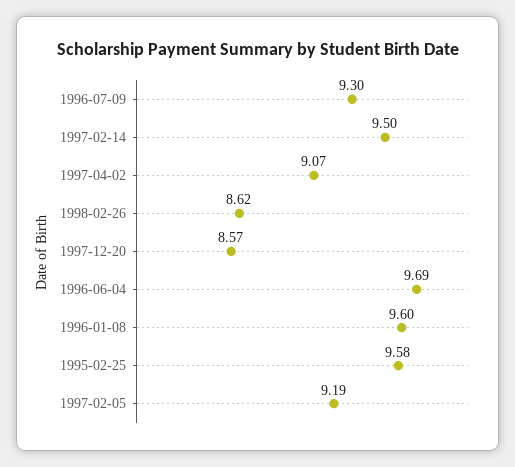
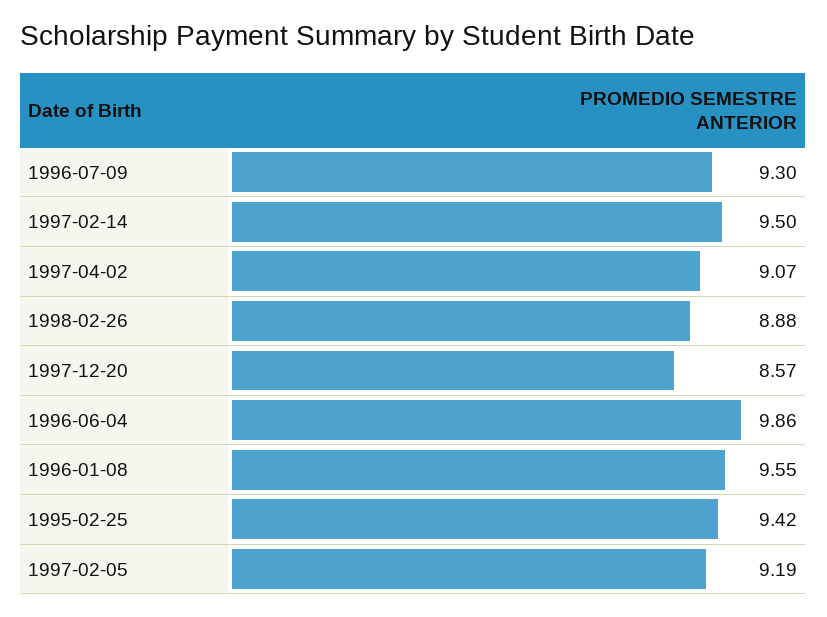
1998-02-26: 8.62 -> 8.88
1996-06-04: 9.69 -> 9.86
1996-01-08: 9.6 -> 9.55
1995-02-25: 9.58 -> 9.42

